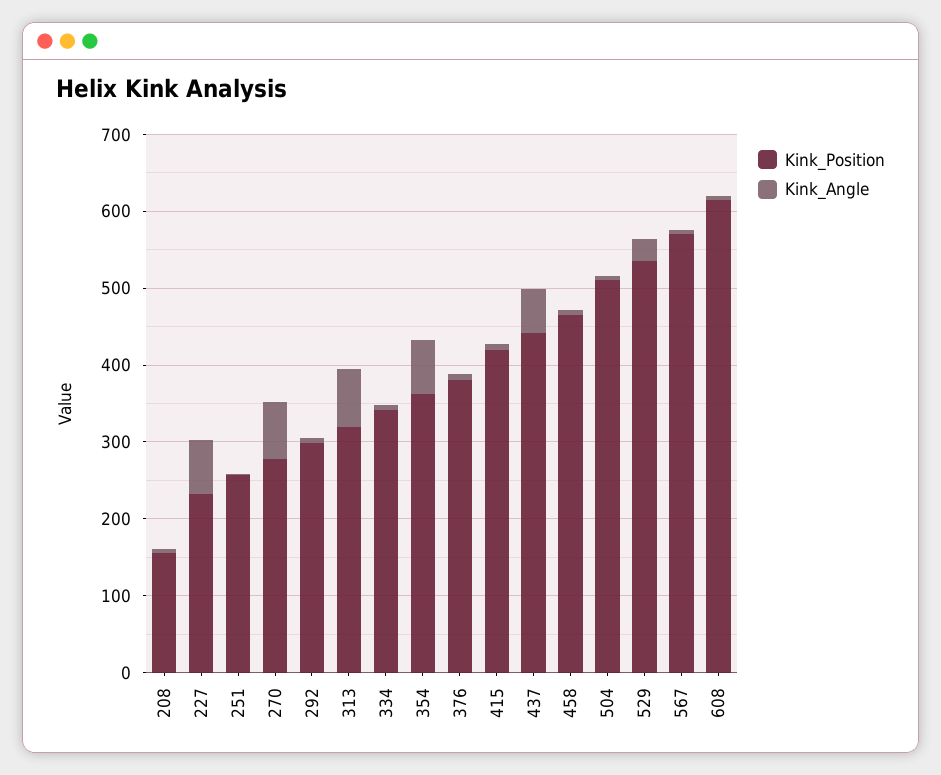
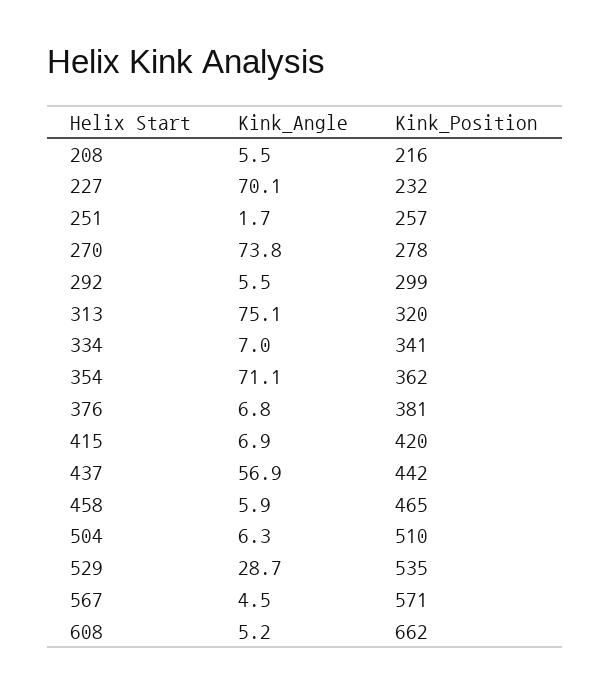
Kink_Position, 208: 160 -> 216
Kink_Position, 608: 620 -> 662

